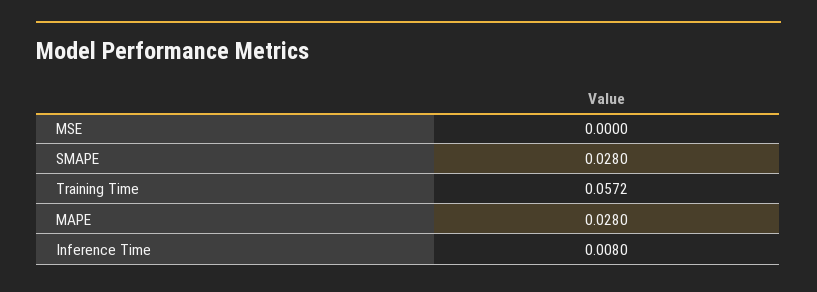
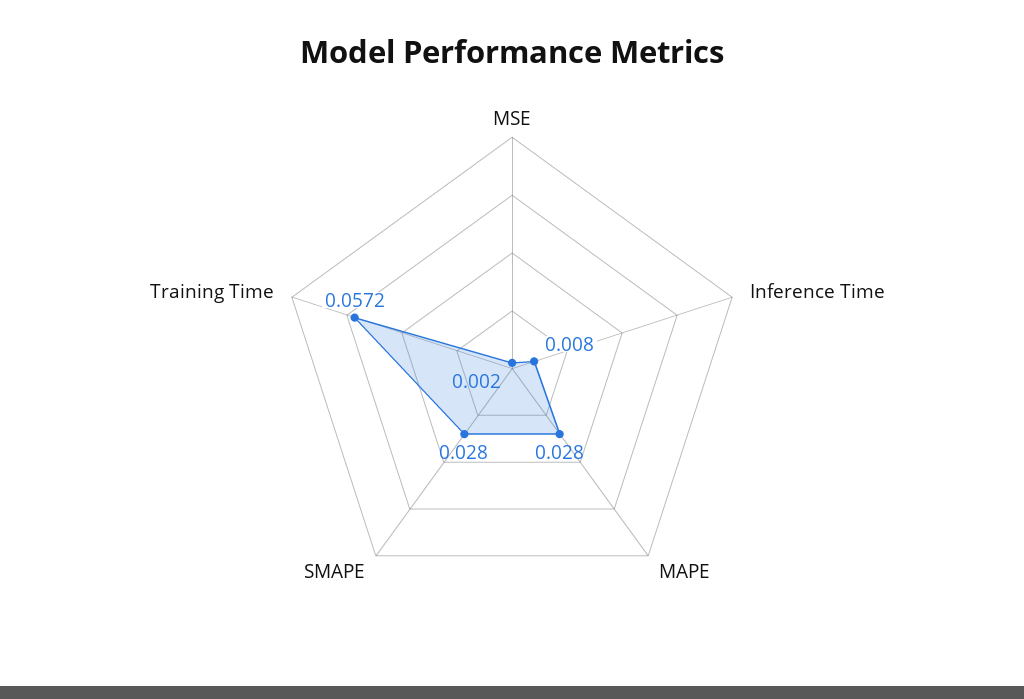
MSE: 0 -> 0.002

